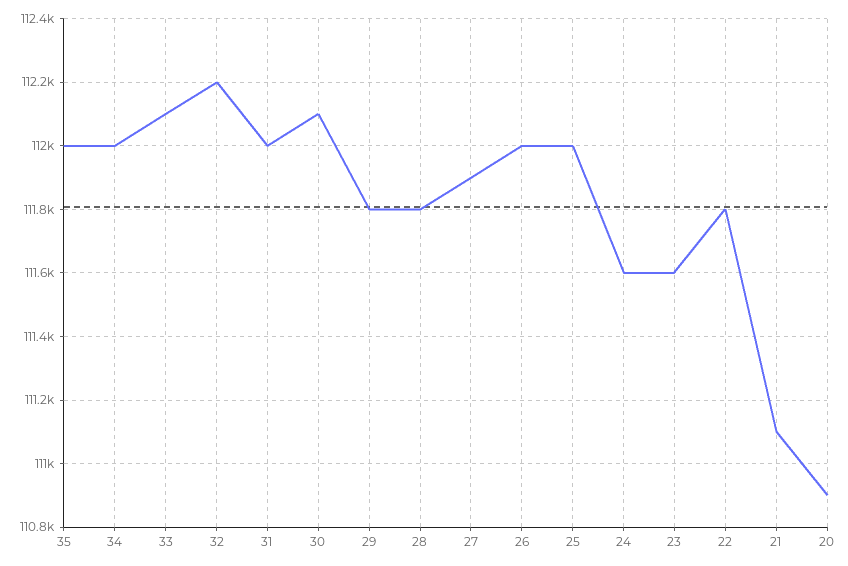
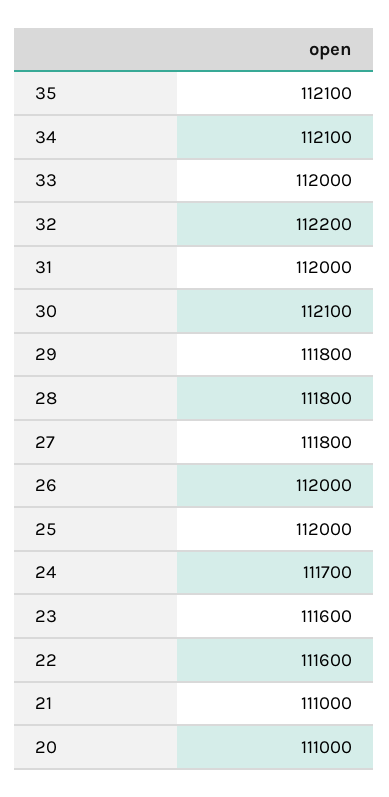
35: 112000 -> 112100
34: 112000 -> 112100
33: 112100 -> 112000
27: 111900 -> 111800
24: 111600 -> 111700
22: 111800 -> 111600
21: 111100 -> 111000
20: 110900 -> 111000

